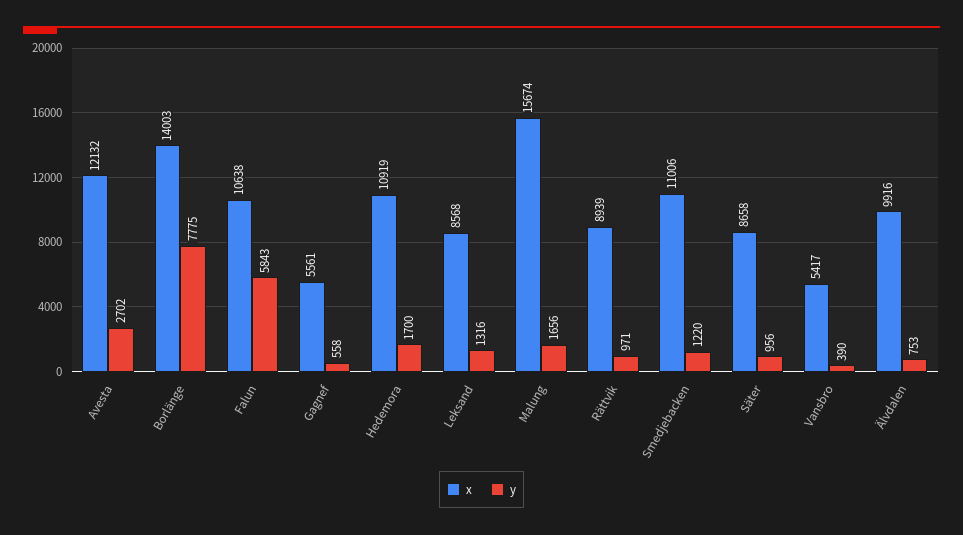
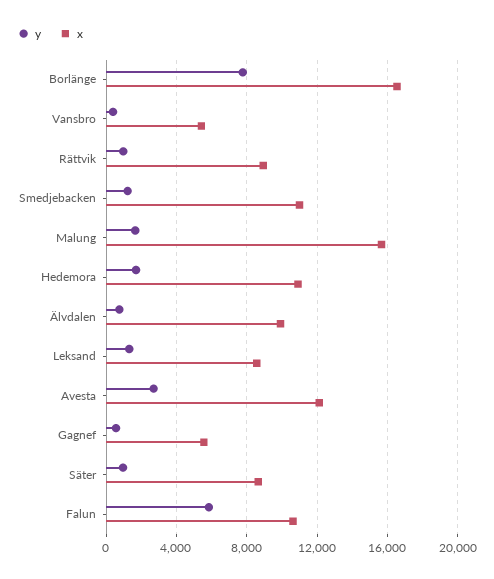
x, Borlänge: 14003 -> 16500

